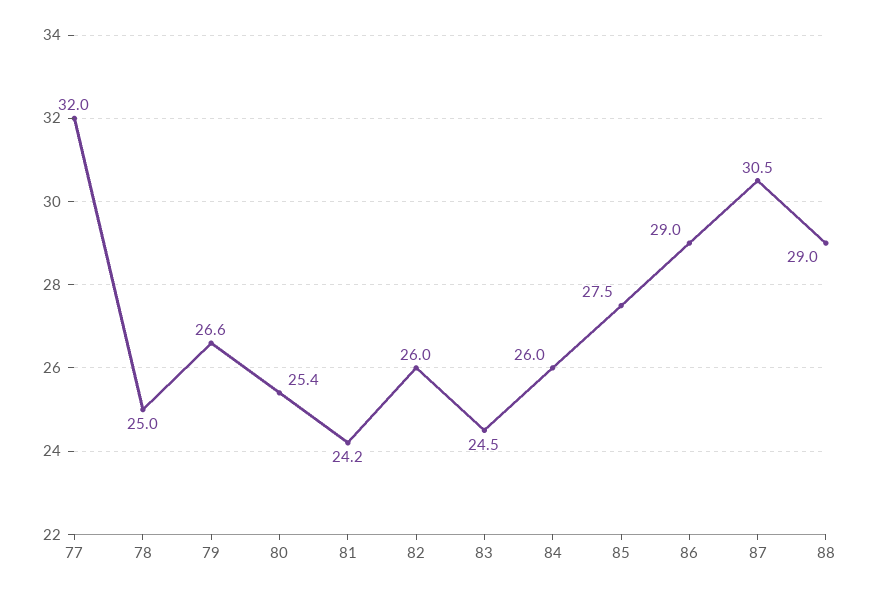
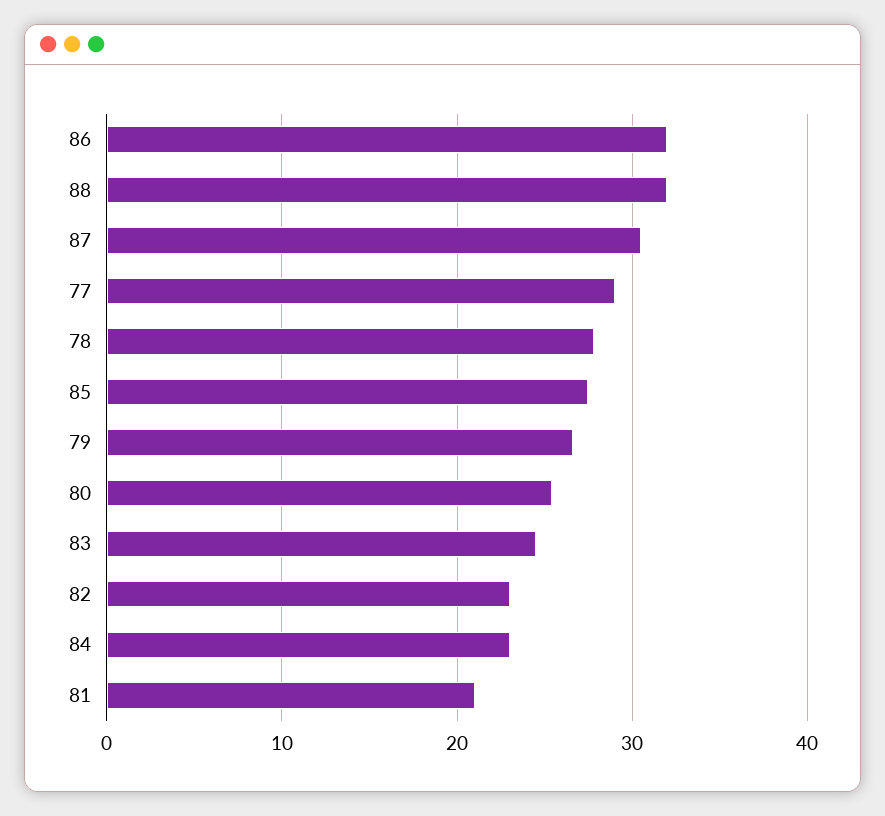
77: 32 -> 29
78: 25 -> 28
81: 24.2 -> 21
82: 26 -> 23
84: 26 -> 23
86: 29 -> 32
88: 29 -> 32

